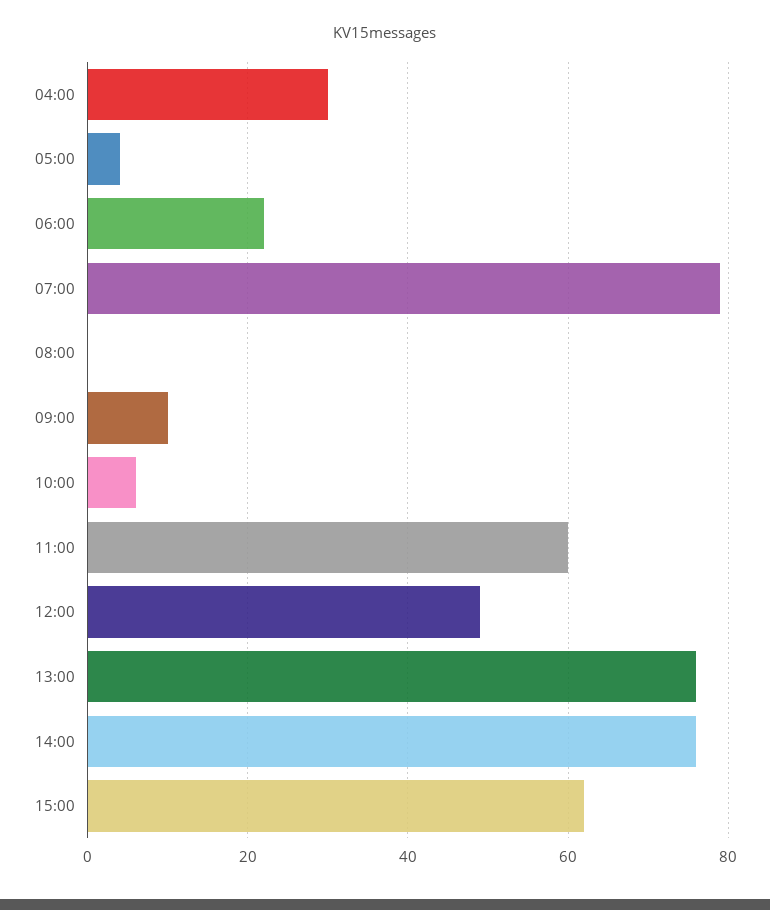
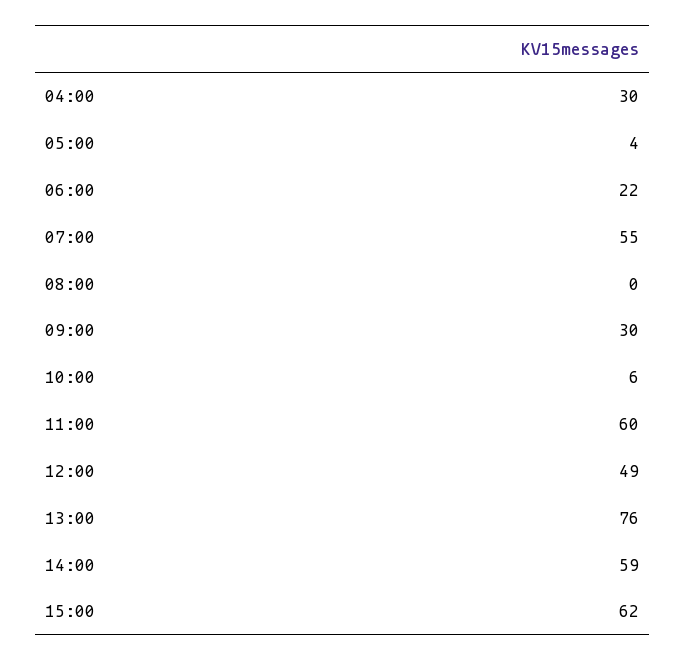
07:00: 80 -> 55
09:00: 10 -> 30
14:00: 75 -> 59

